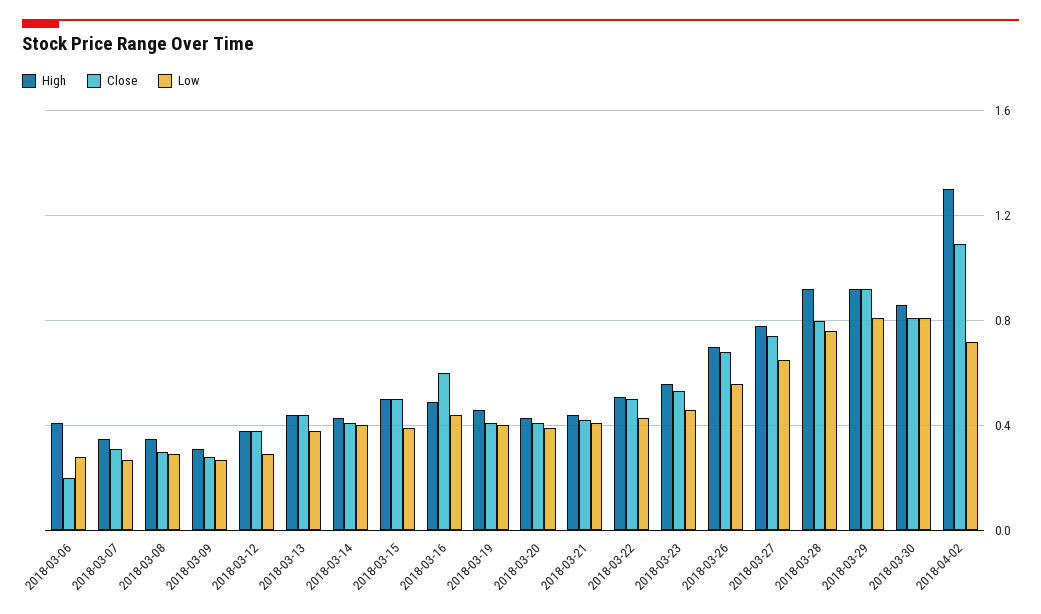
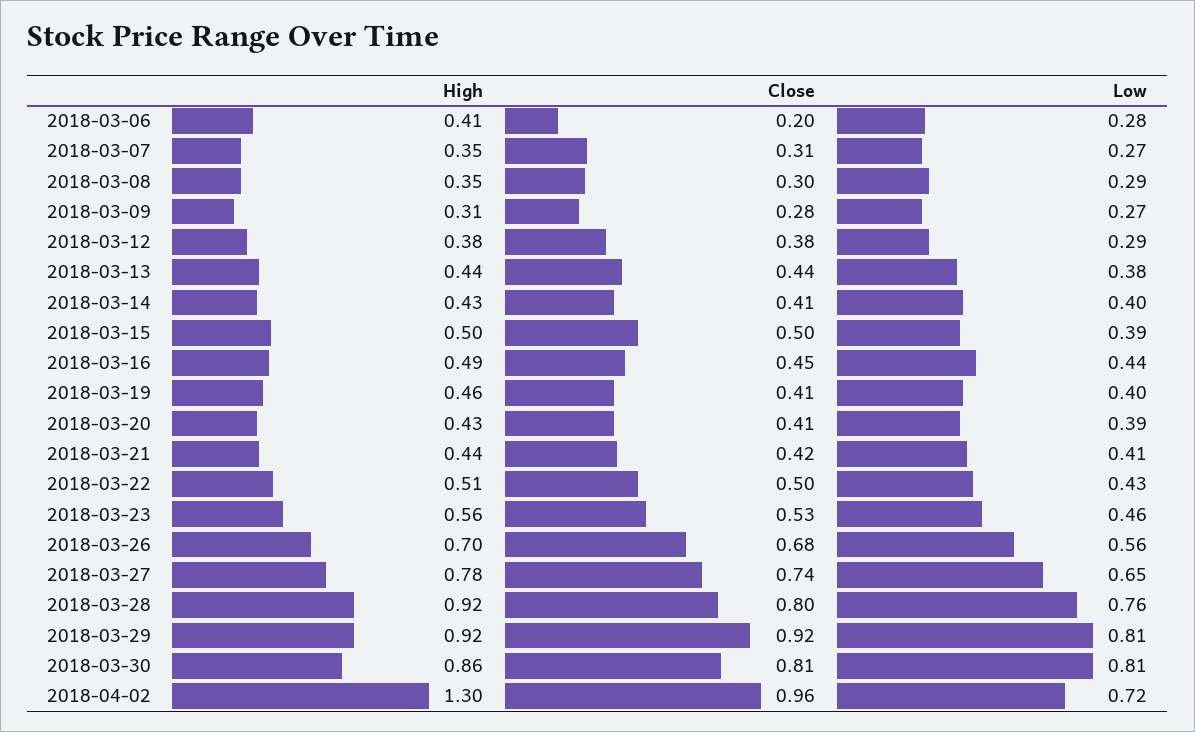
Close, 2018-03-16: 0.6 -> 0.45
Close, 2018-04-02: 1.1 -> 0.96

